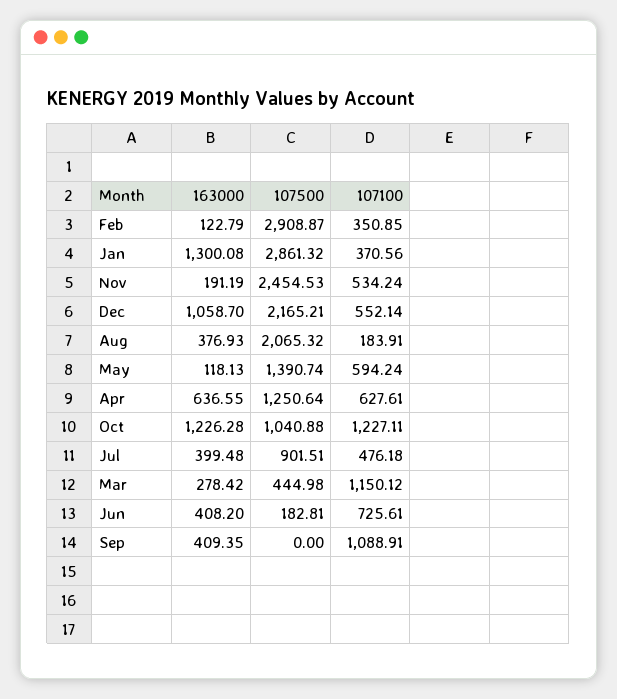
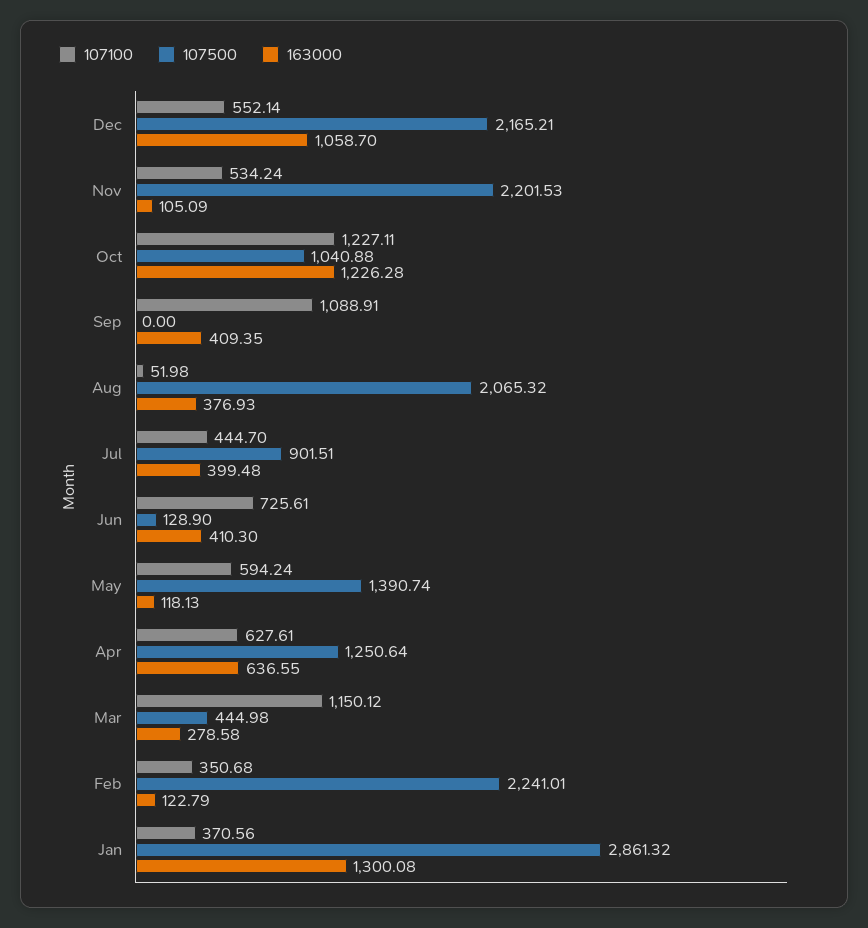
107500, Feb: 2908.87 -> 2241.01
107100, Feb: 350.85 -> 350.68
163000, Nov: 191.19 -> 105.09
107500, Nov: 2454.53 -> 2201.53
107100, Aug: 183.91 -> 51.98
107100, Jul: 476.18 -> 444.7
163000, Mar: 278.42 -> 278.58
163000, Jun: 408.2 -> 410.3
107500, Jun: 182.81 -> 128.9

